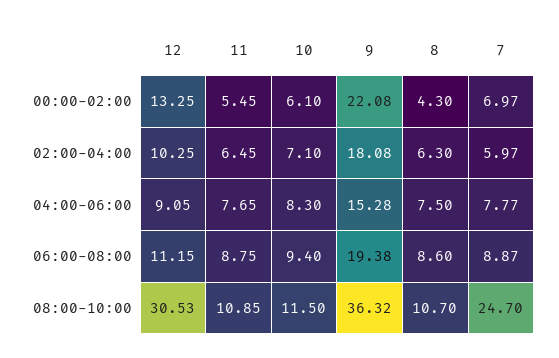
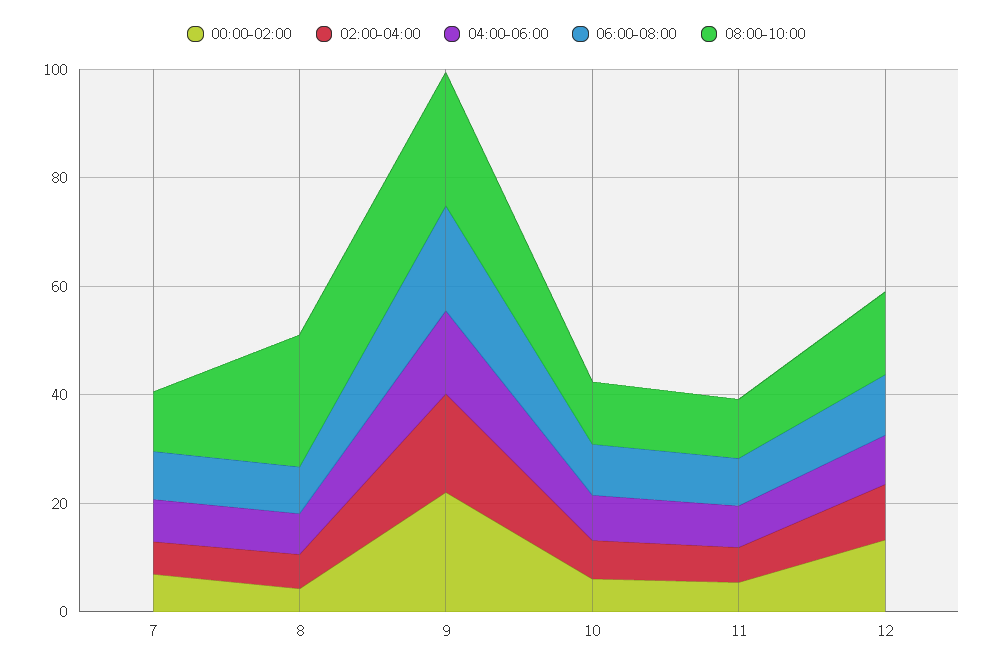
08:00-10:00, 12: 30.53 -> 15
08:00-10:00, 9: 36.32 -> 25
08:00-10:00, 8: 10.7 -> 25
08:00-10:00, 7: 24.7 -> 10

